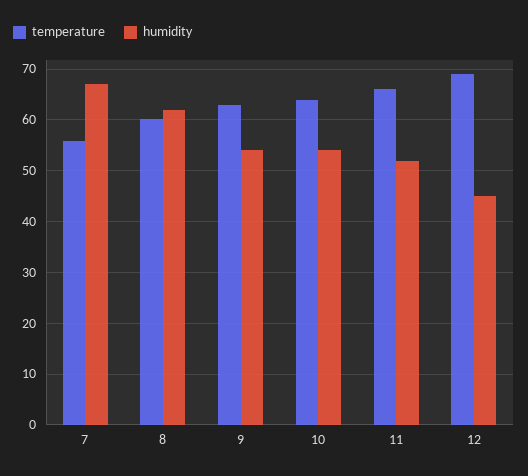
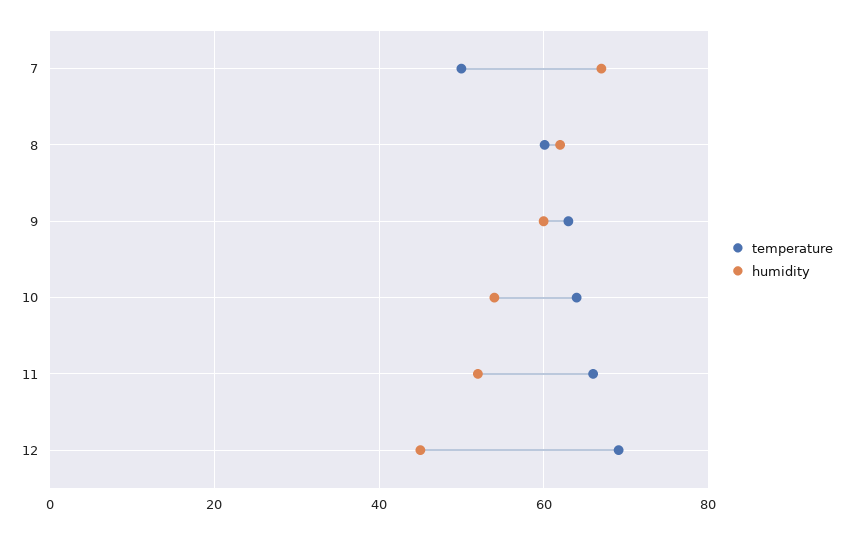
temperature, 7: 56 -> 50
humidity, 9: 54 -> 60

